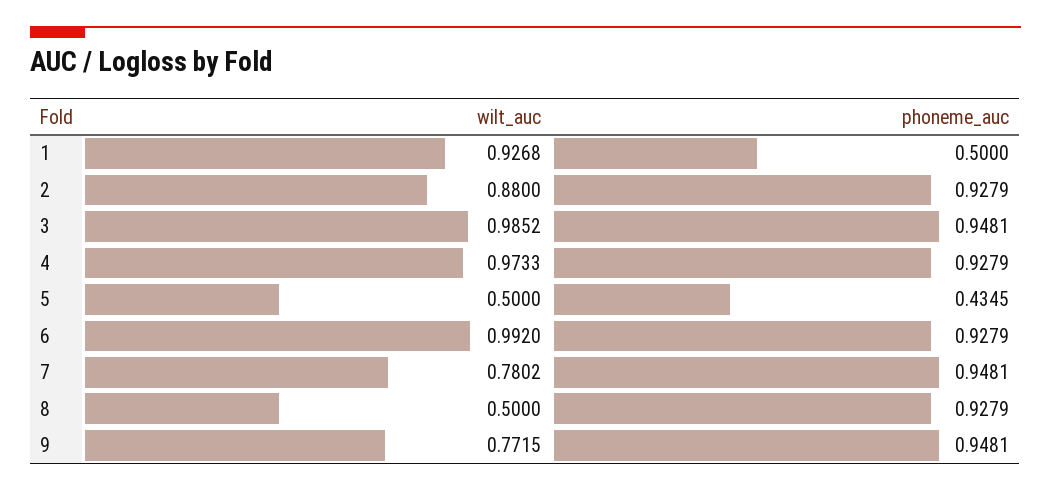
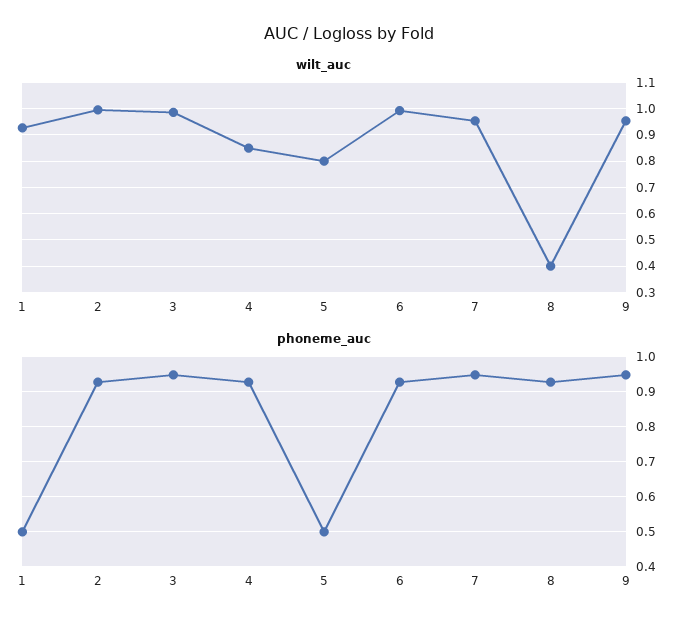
wilt_auc, 2: 0.88 -> 1
wilt_auc, 4: 0.9733 -> 0.85
wilt_auc, 5: 0.5 -> 0.8
phoneme_auc, 5: 0.4345 -> 0.5
wilt_auc, 7: 0.7802 -> 0.95
wilt_auc, 8: 0.5 -> 0.4
wilt_auc, 9: 0.7715 -> 0.95

